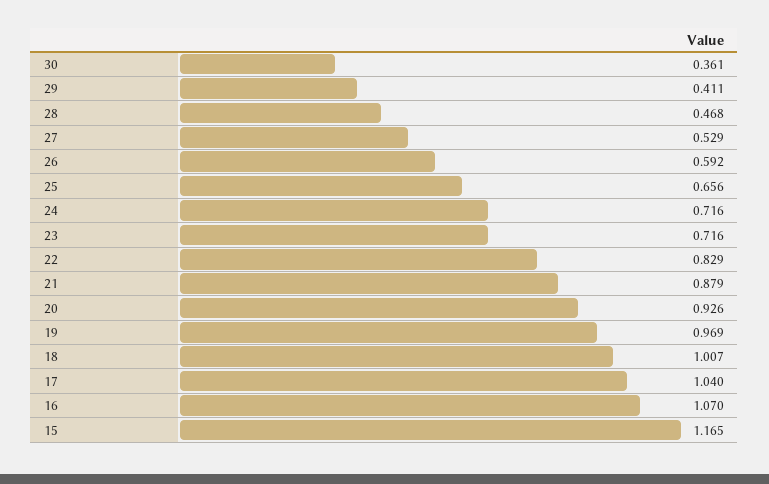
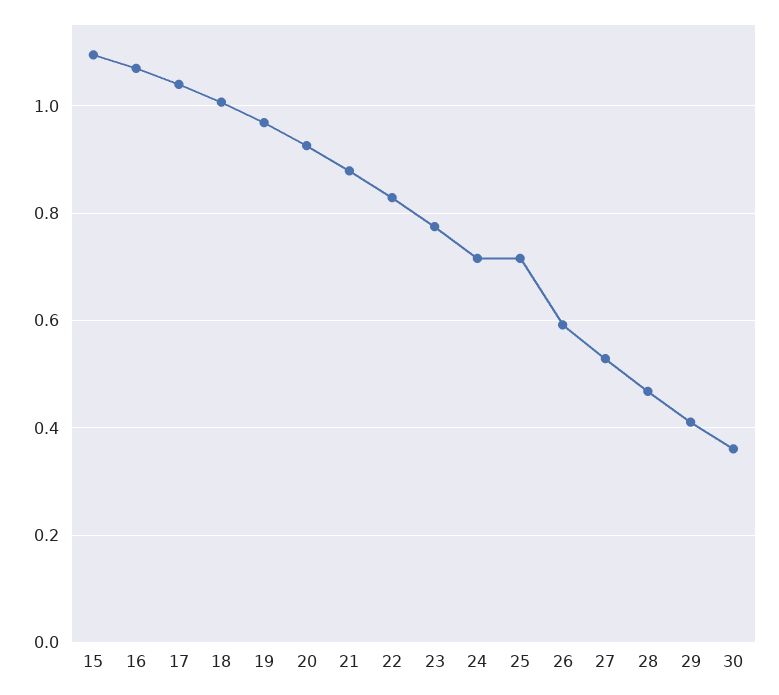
25: 0.656 -> 0.72
23: 0.716 -> 0.78
15: 1.165 -> 1.1

